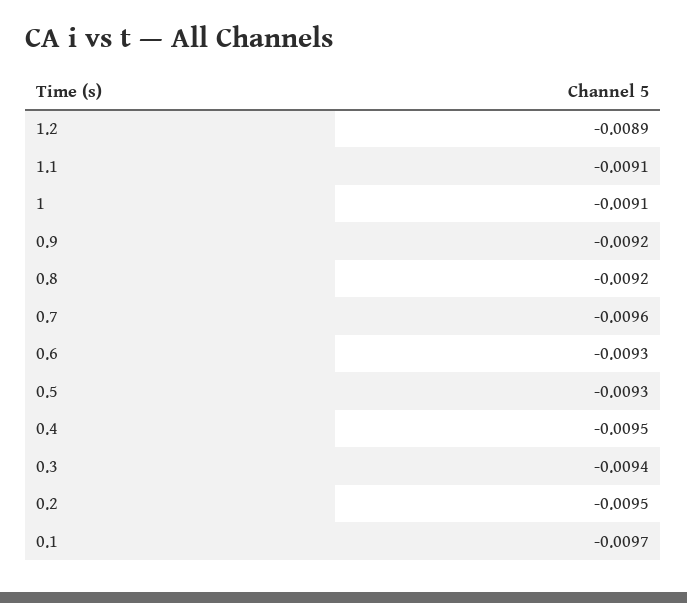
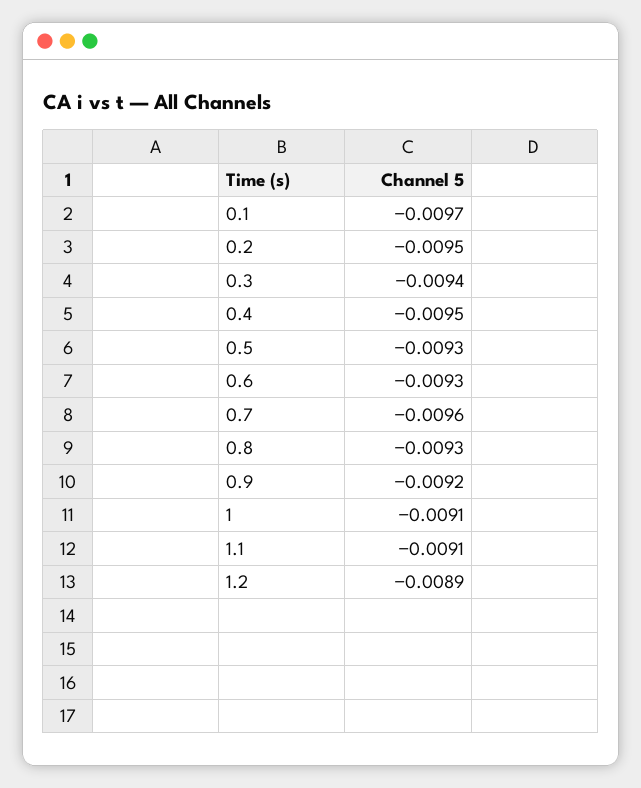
0.8: -0.0092 -> -0.0093

